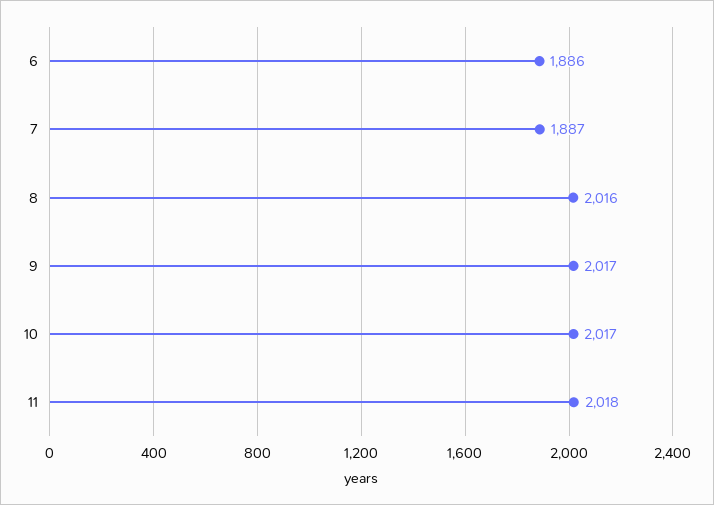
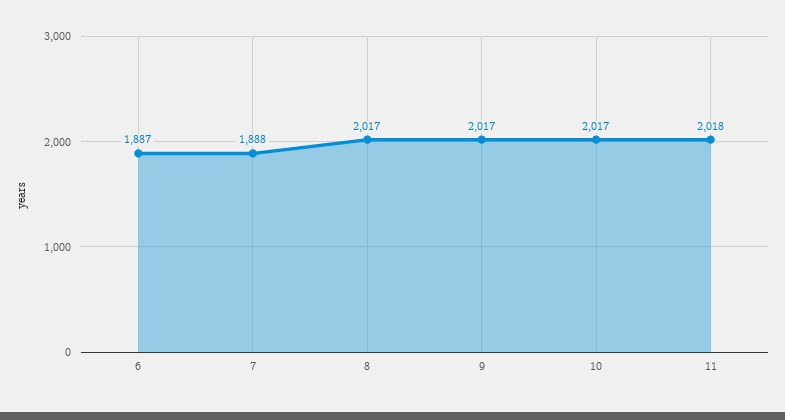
6: 1886 -> 1887
7: 1887 -> 1888
8: 2016 -> 2017

